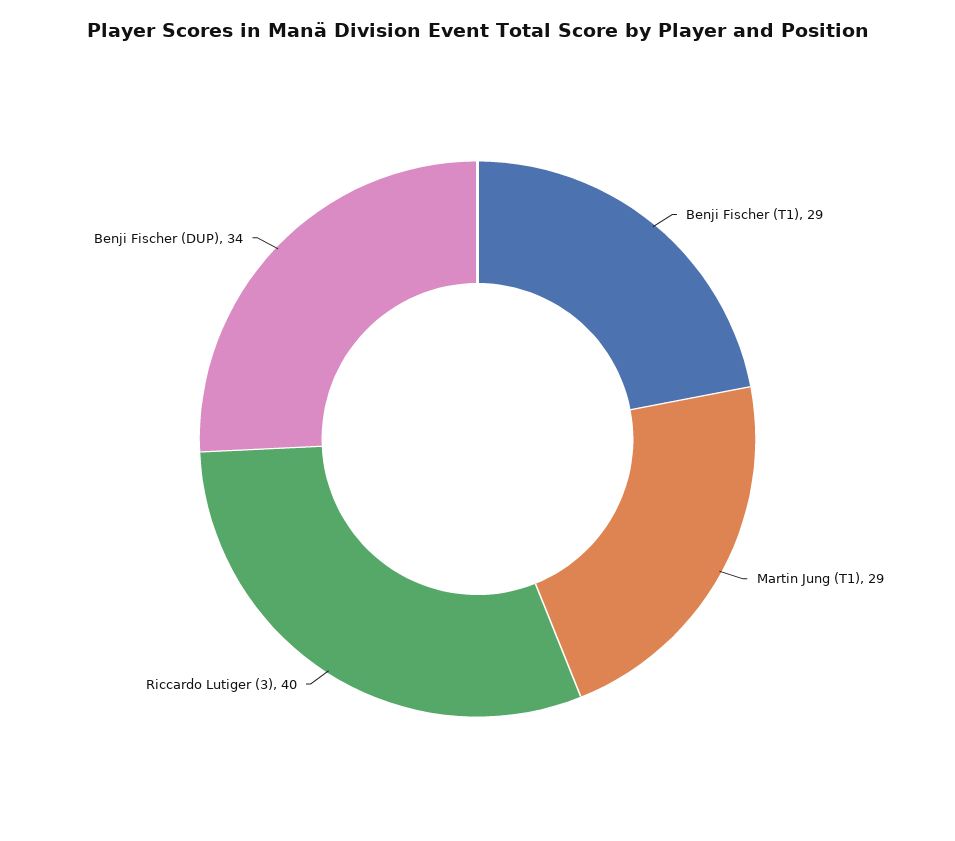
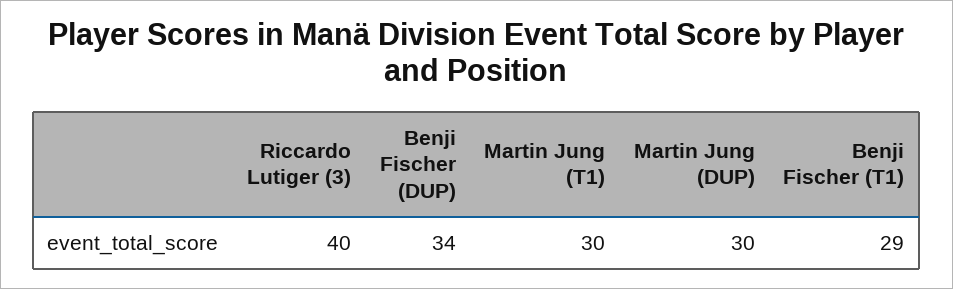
Martin Jung (T1): 29 -> 30
Martin Jung (DUP): none -> 30

